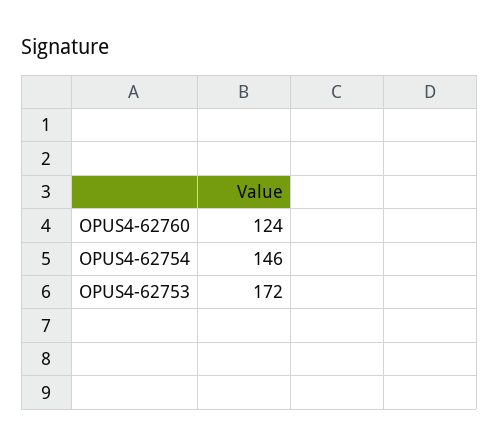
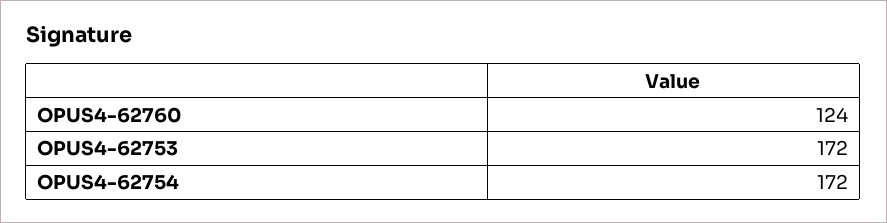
OPUS4-62754: 146 -> 172

